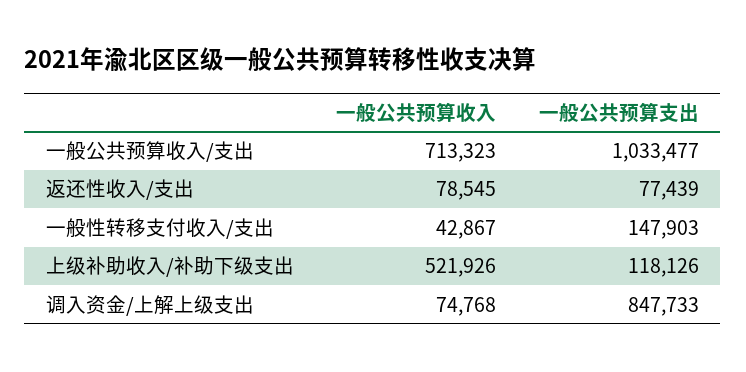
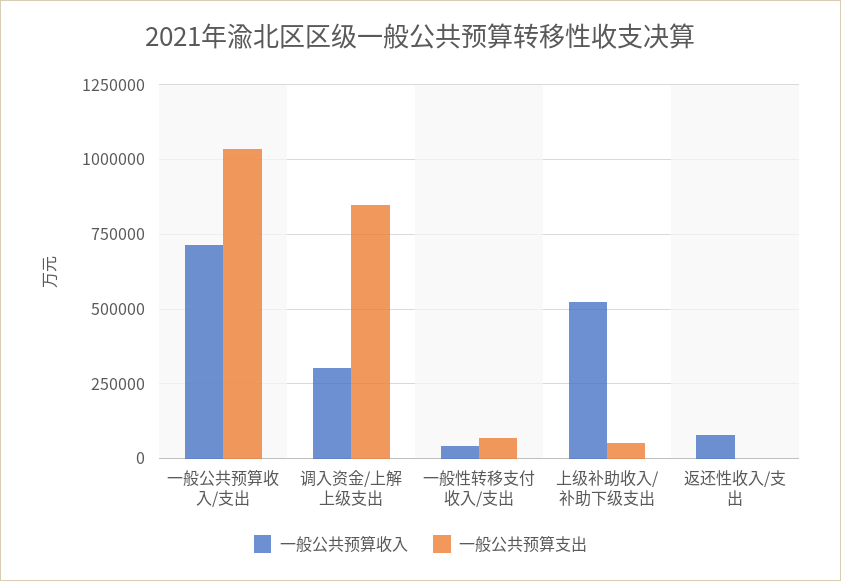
一般公共预算支出, 返还性收入/支出: 77439 -> 0
一般公共预算支出, 一般性转移支付收入/支出: 147903 -> 75000
一般公共预算支出, 上级补助收入/补助下级支出: 118126 -> 50000
一般公共预算收入, 调入资金/上解上级支出: 74768 -> 300000

